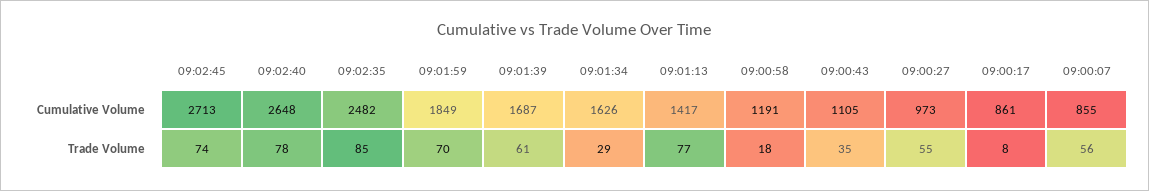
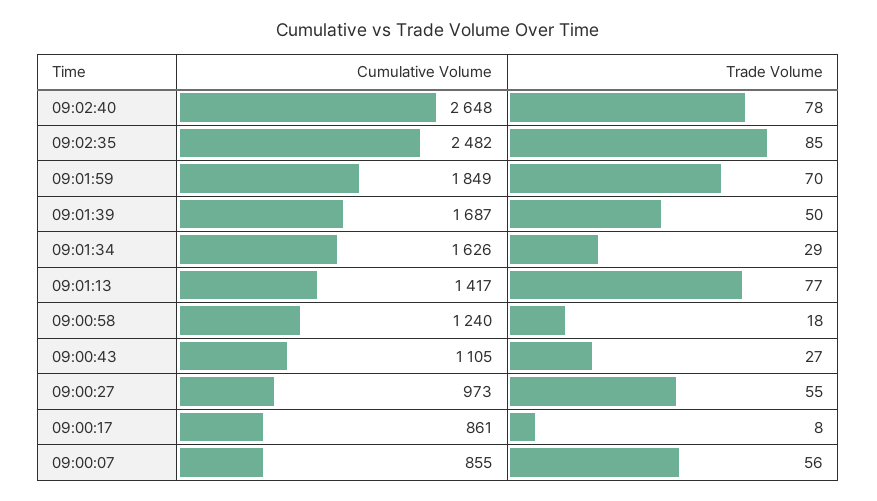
09:02:45, Cumulative Volume: 2713 -> none
09:00:58, Cumulative Volume: 1191 -> 1240
09:02:45, Trade Volume: 74 -> none
09:01:39, Trade Volume: 61 -> 50
09:00:43, Trade Volume: 35 -> 27

